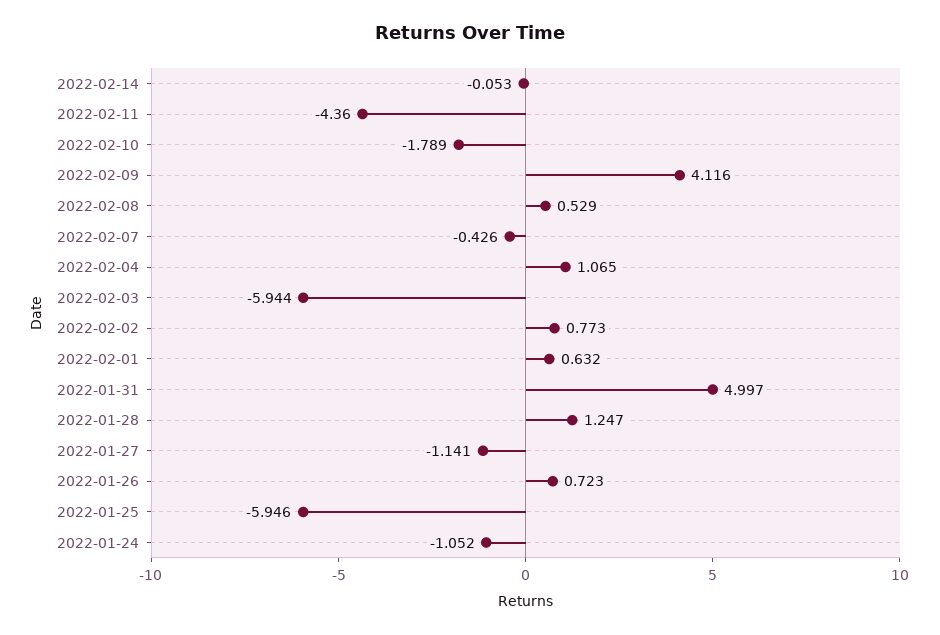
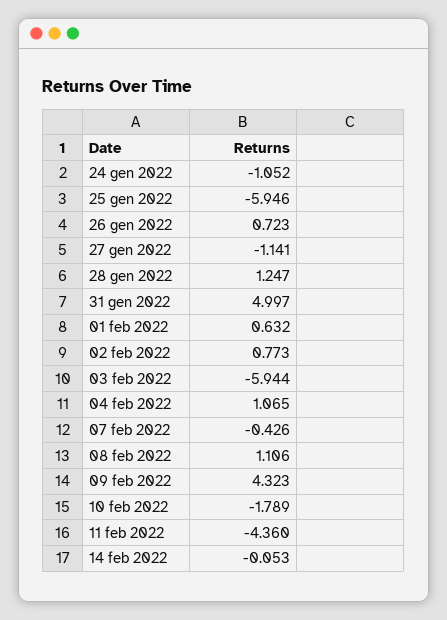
2022-02-09: 4.116 -> 4.323
2022-02-08: 0.529 -> 1.106

